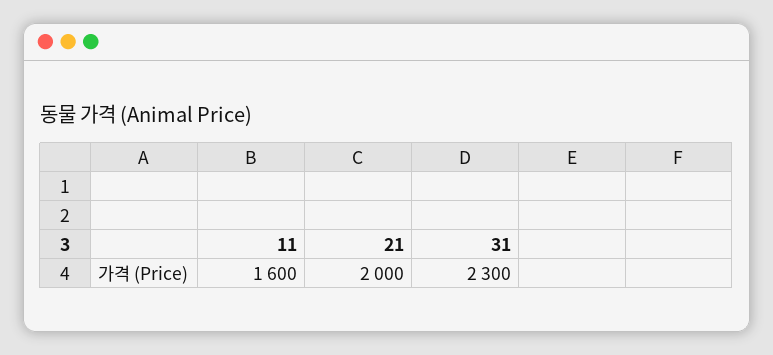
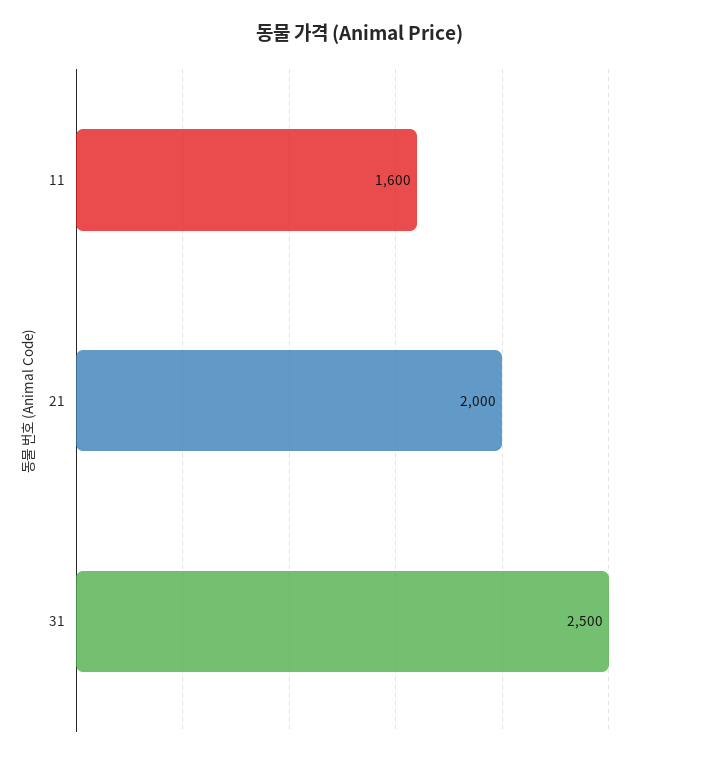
31: 2300 -> 2500

